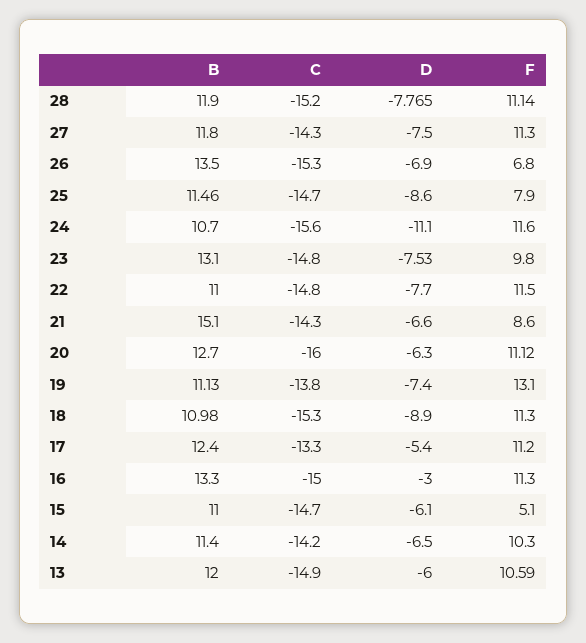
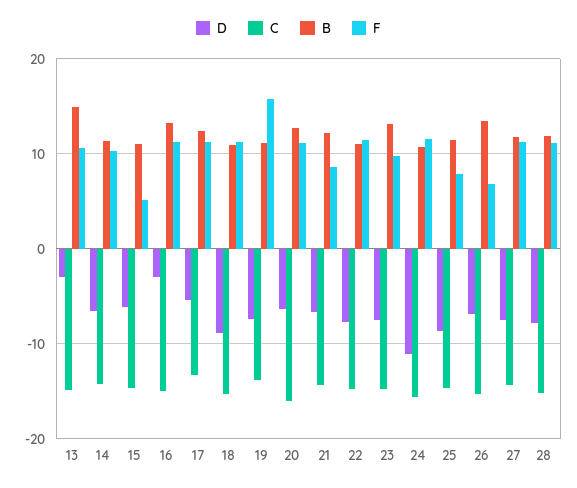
B, 21: 15.1 -> 12
F, 19: 13.1 -> 16
B, 13: 12 -> 15
D, 13: -6 -> -3

